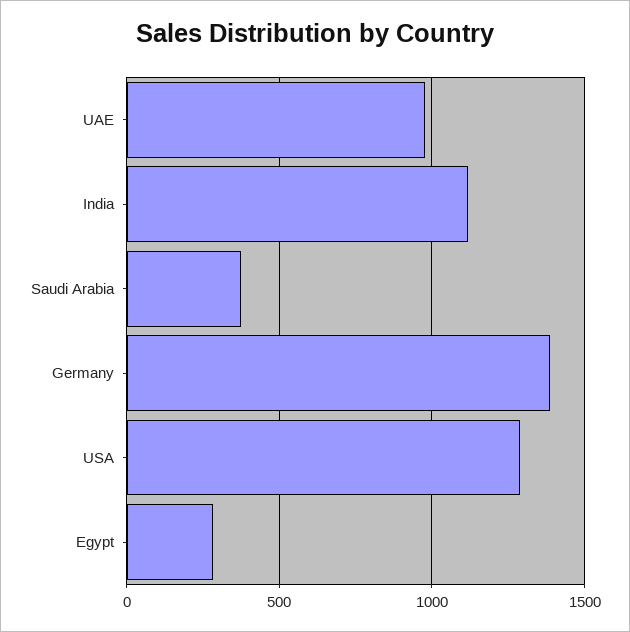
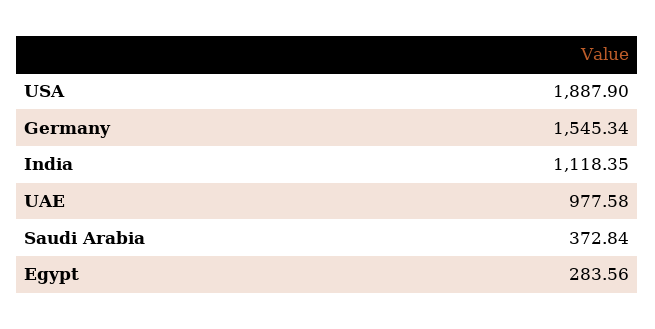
Germany: 1400 -> 1545.34
USA: 1300 -> 1887.9

